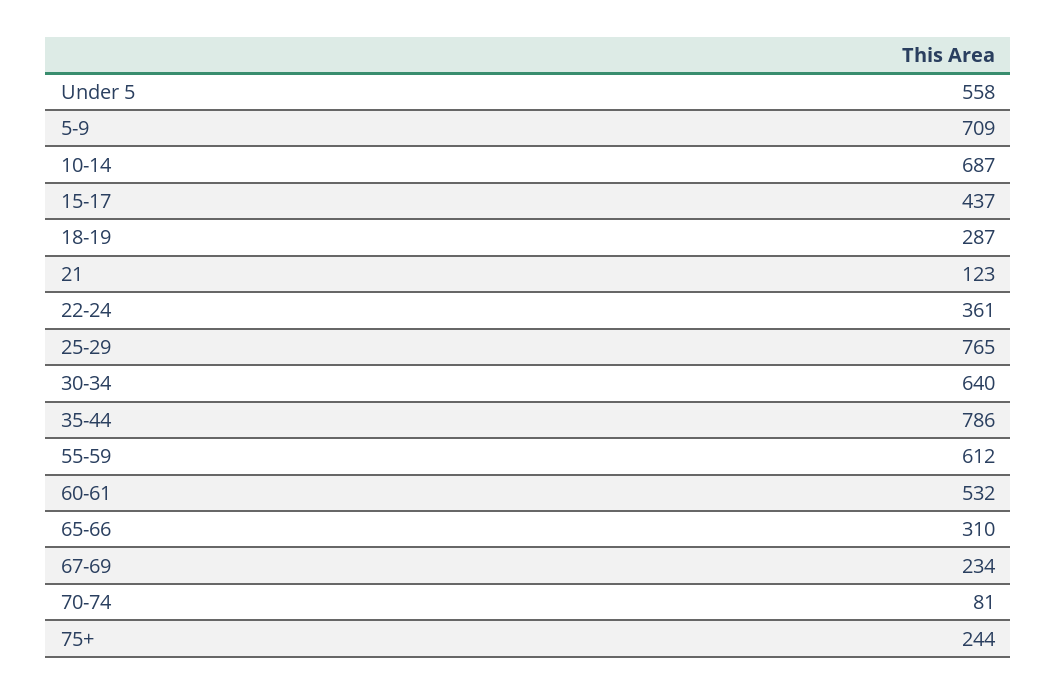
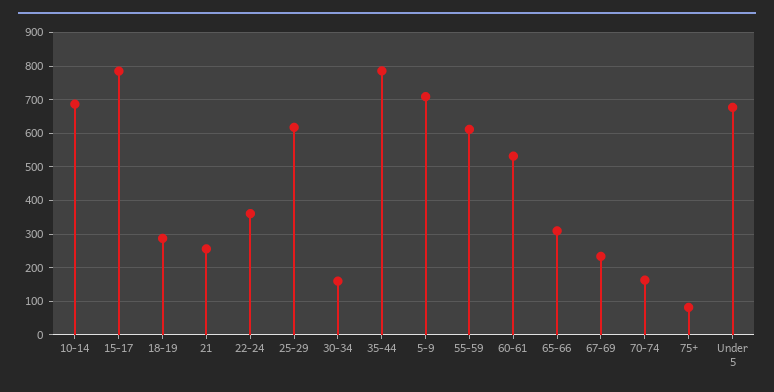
Under 5: 558 -> 680
15-17: 437 -> 780
21: 123 -> 260
25-29: 765 -> 620
30-34: 640 -> 160
70-74: 81 -> 160
75+: 244 -> 80

